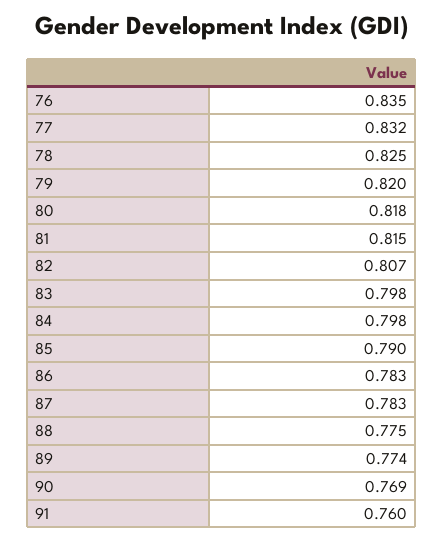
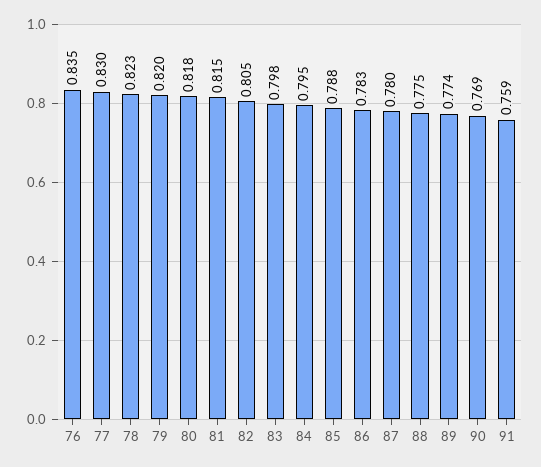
77: 0.832 -> 0.83
78: 0.825 -> 0.823
82: 0.807 -> 0.805
84: 0.798 -> 0.795
85: 0.79 -> 0.788
87: 0.783 -> 0.78
91: 0.76 -> 0.759

